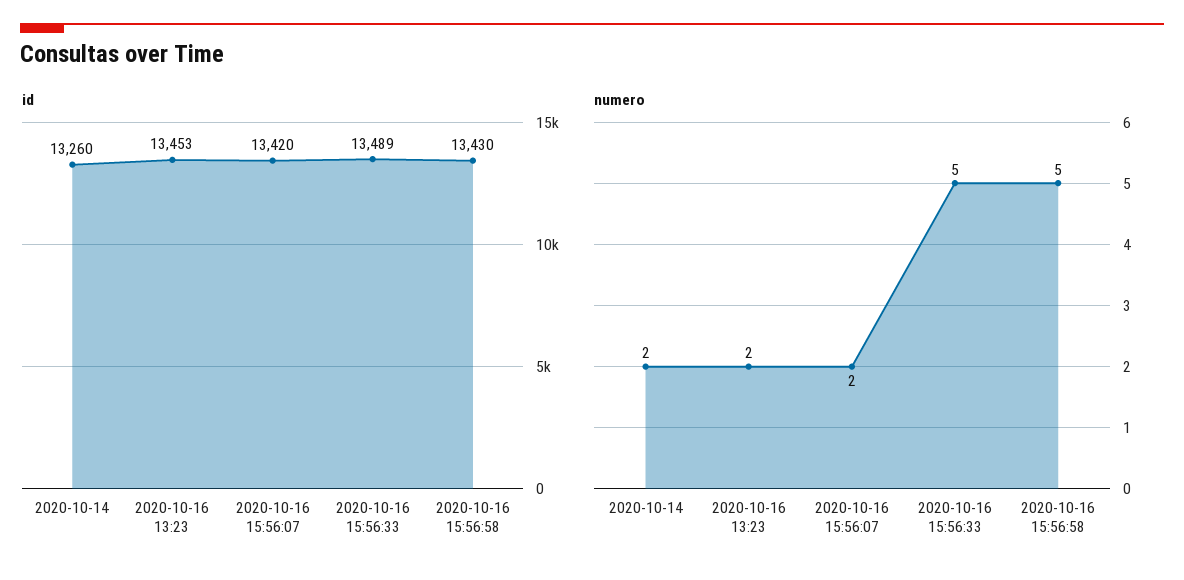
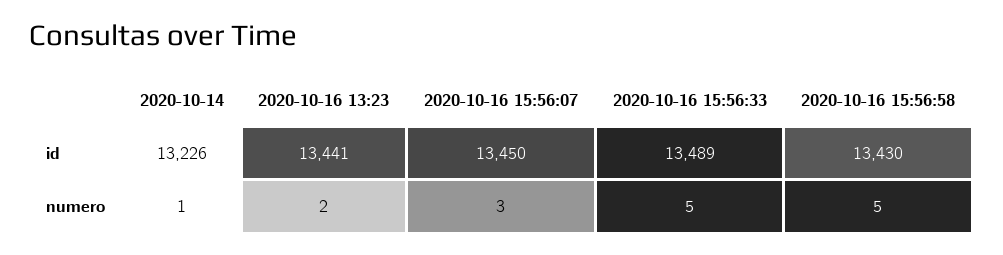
id, 2020-10-14: 13260 -> 13226
id, 2020-10-16 13:23: 13453 -> 13441
id, 2020-10-16 15:56:07: 13420 -> 13450
numero, 2020-10-14: 2 -> 1
numero, 2020-10-16 15:56:07: 2 -> 3

